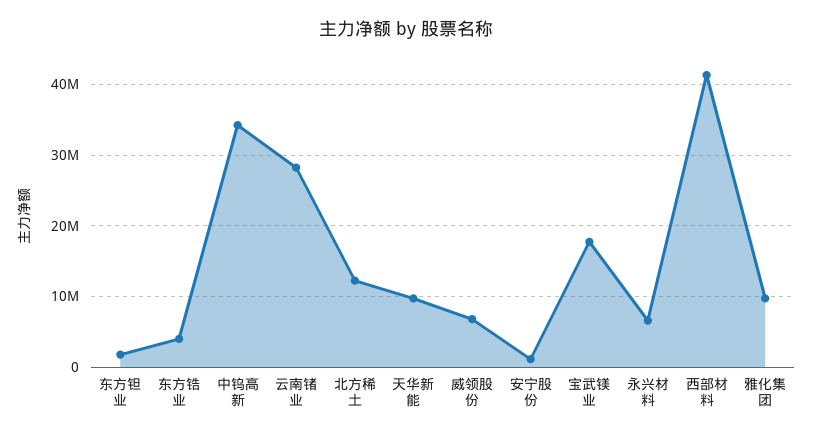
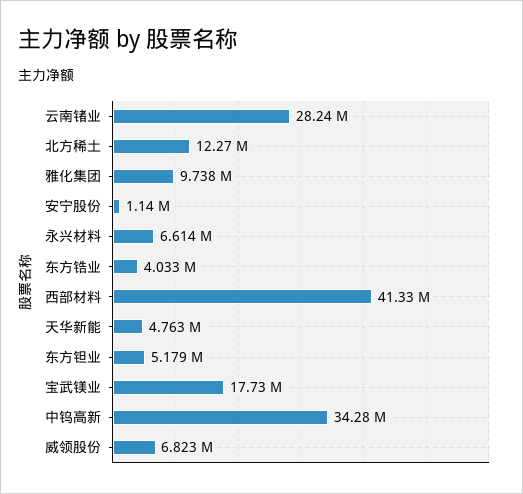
东方钽业: 2000000 -> 5179000
天华新能: 10000000 -> 4763000

